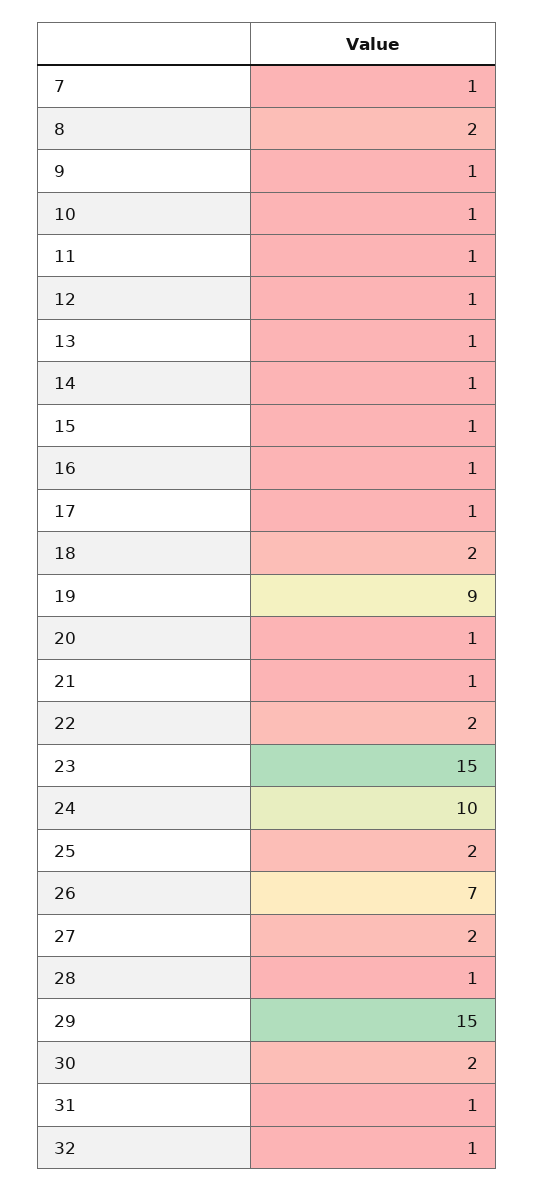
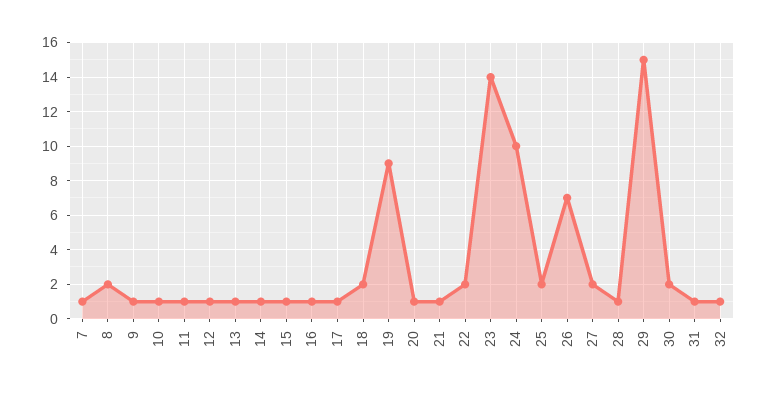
23: 15 -> 14

